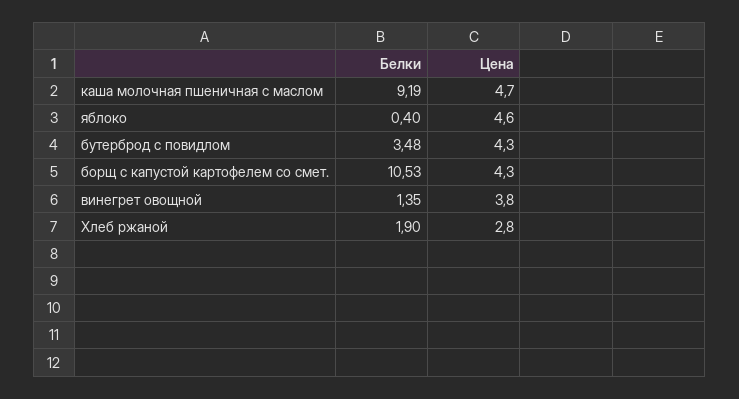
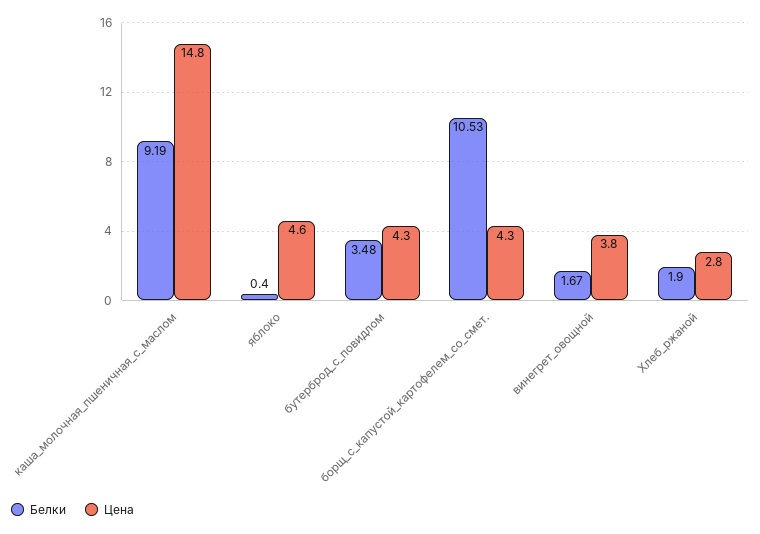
Цена, каша молочная пшеничная с маслом: 4.7 -> 14.8
Белки, винегрет овощной: 1.35 -> 1.67

